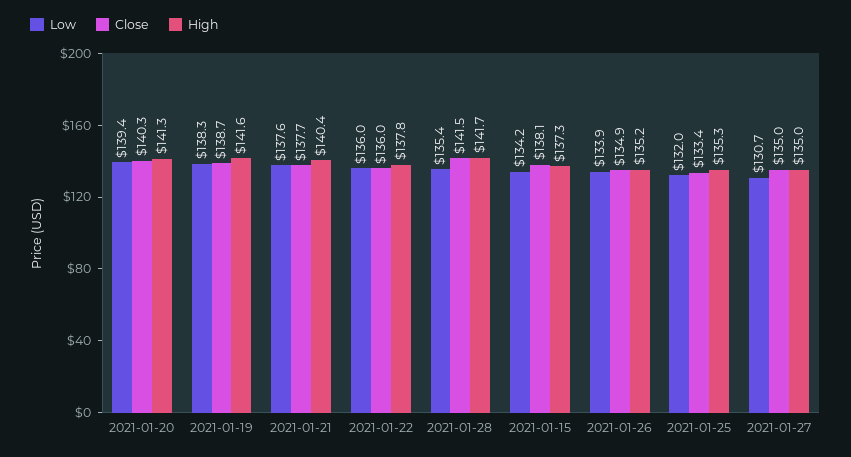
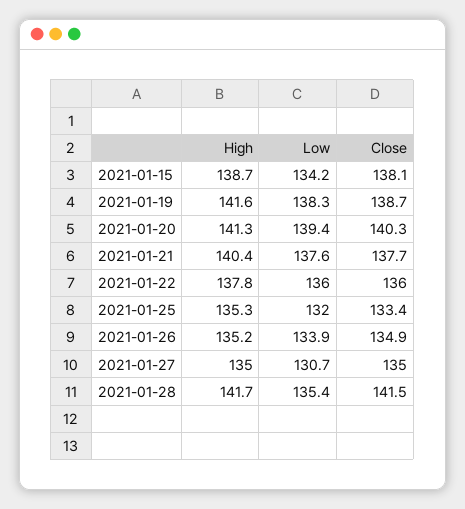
High, 2021-01-15: 137.3 -> 138.7

